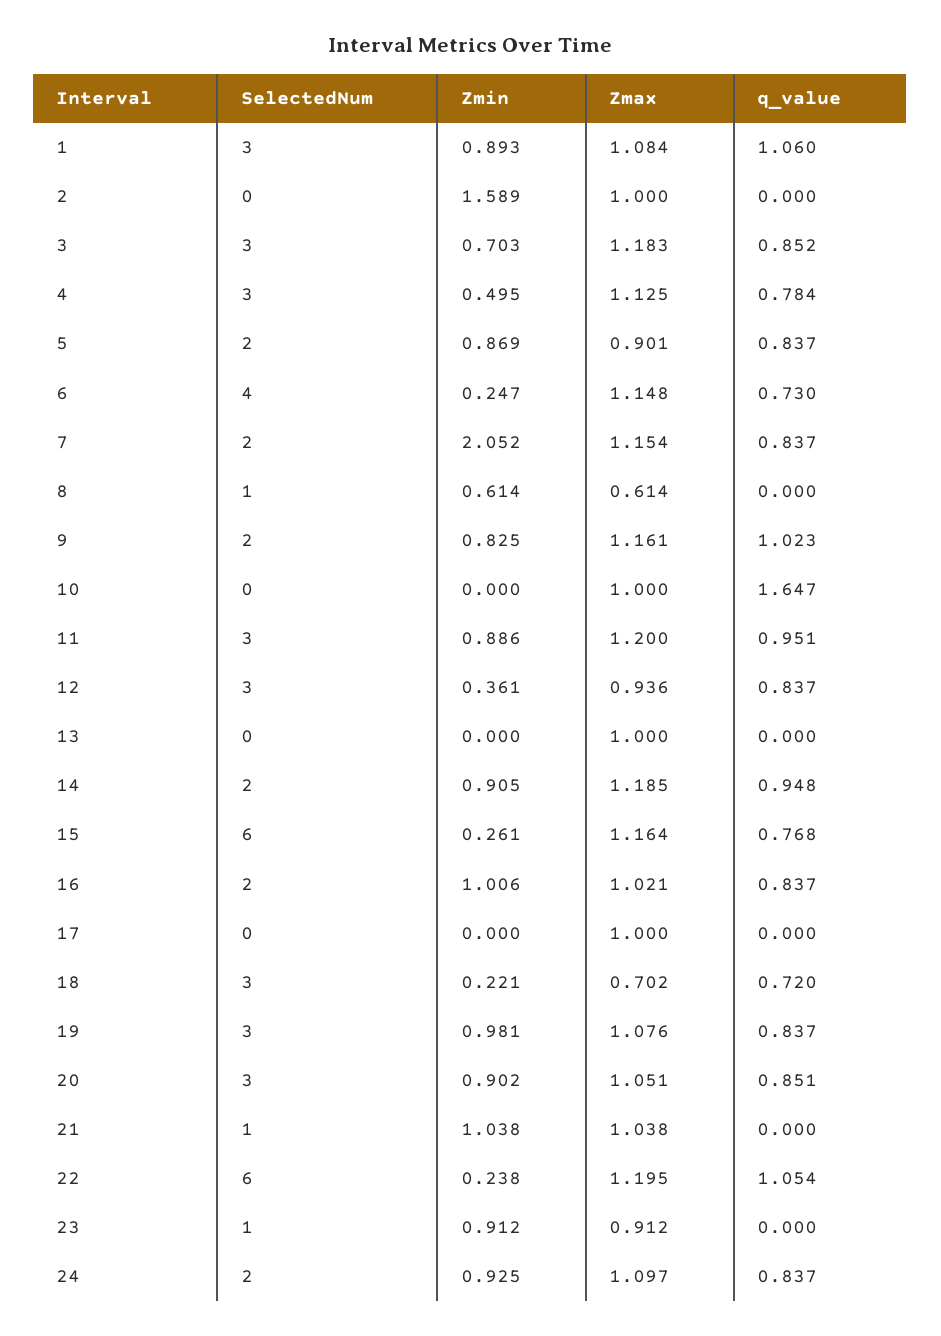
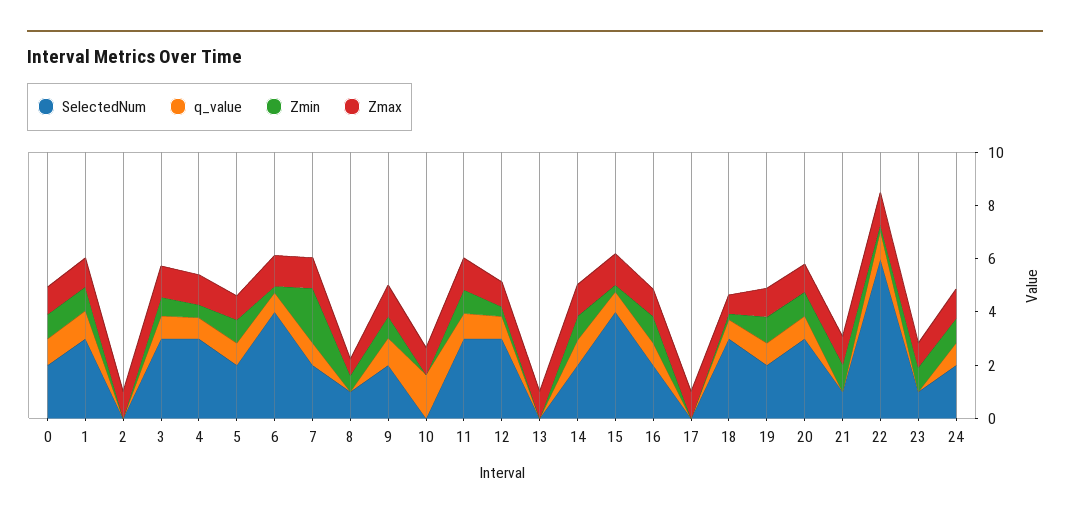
Zmin, 2: 1.589 -> 0
SelectedNum, 15: 6 -> 4
SelectedNum, 19: 3 -> 2
SelectedNum, 0: none -> 2
q_value, 0: none -> 1
Zmin, 0: none -> 1
Zmax, 0: none -> 1

